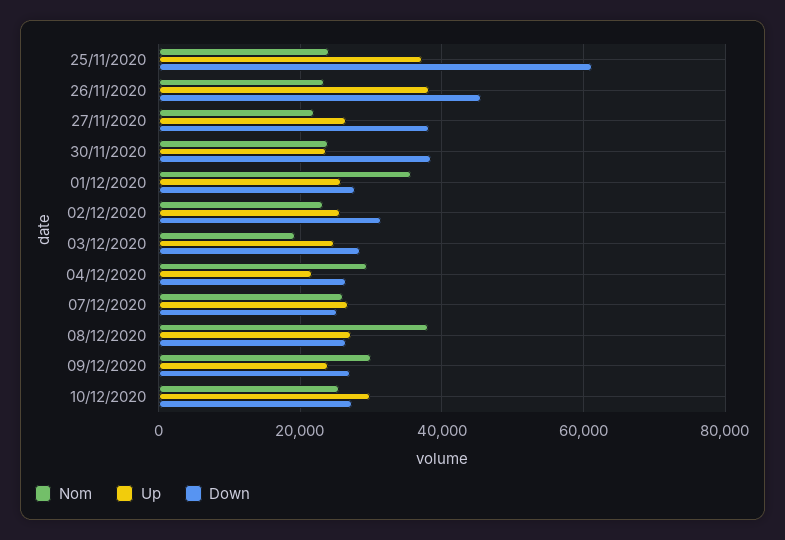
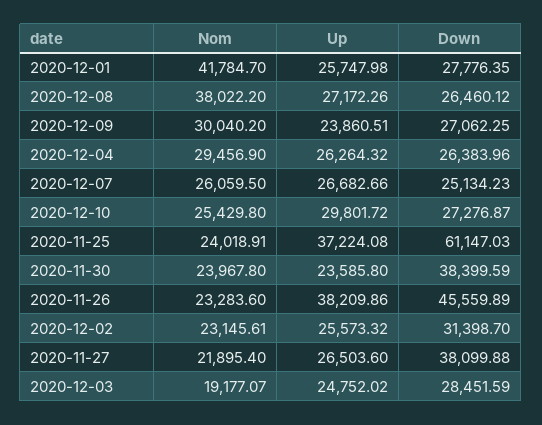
Nom, 01/12/2020: 36000 -> 41784.7
Up, 04/12/2020: 22000 -> 26264.32

